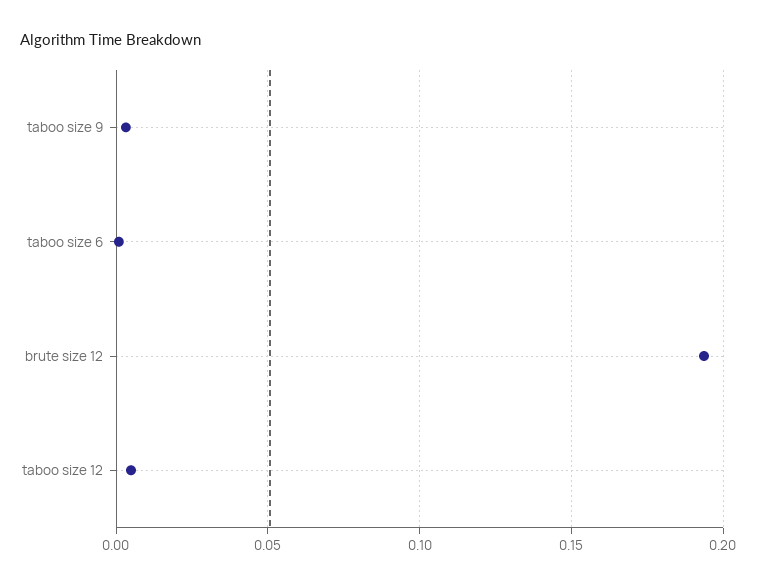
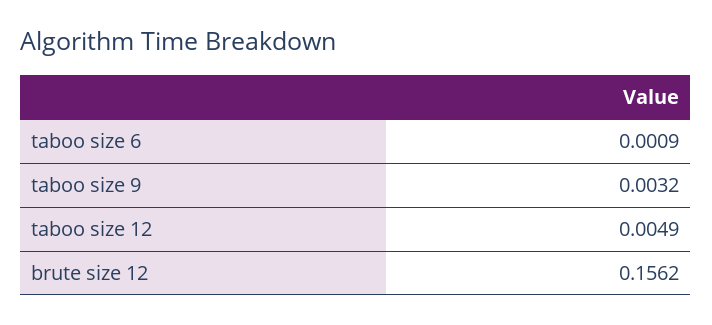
brute size 12: 0.195 -> 0.1562

